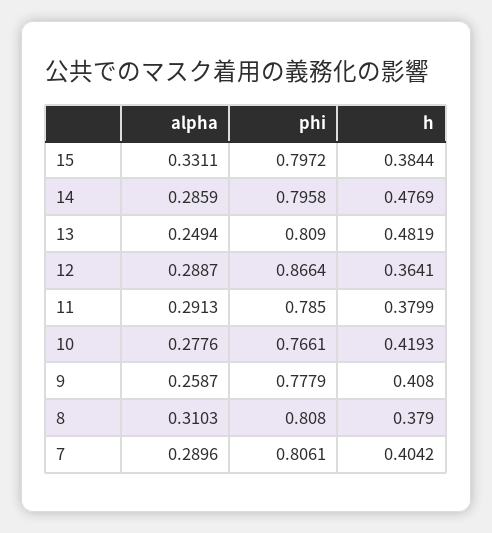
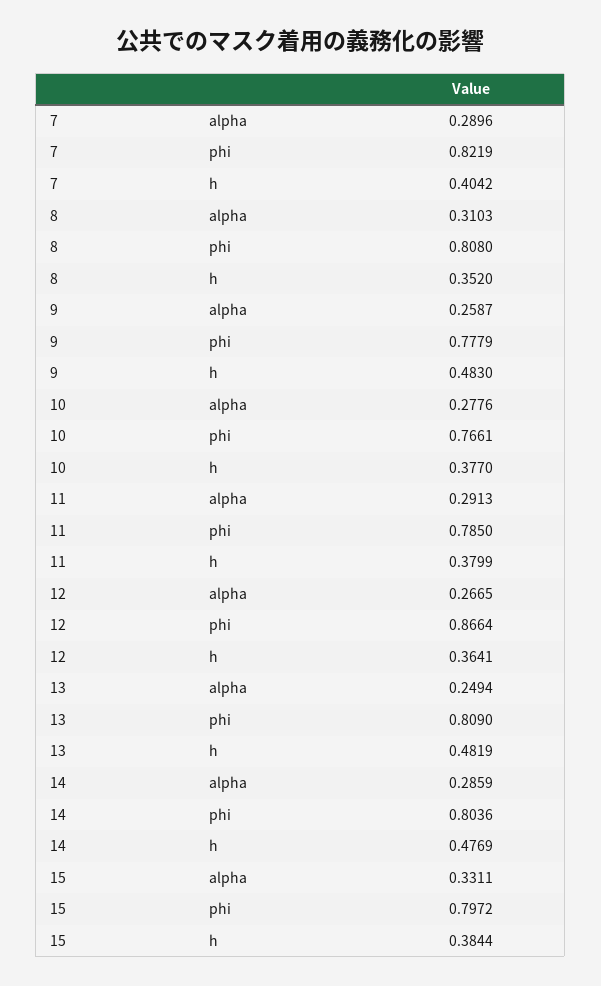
phi, 14: 0.7958 -> 0.8036
alpha, 12: 0.2887 -> 0.2665
h, 10: 0.4193 -> 0.377
h, 9: 0.408 -> 0.483
h, 8: 0.379 -> 0.352
phi, 7: 0.8061 -> 0.8219

